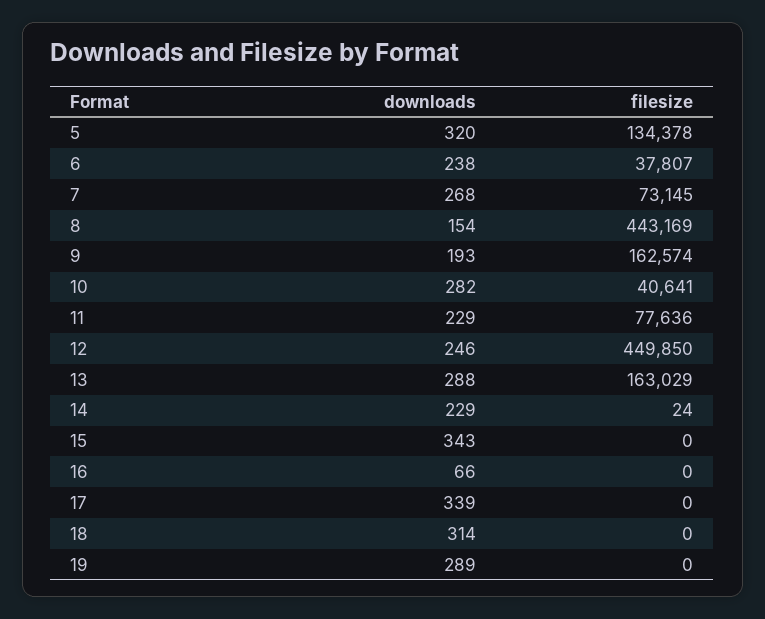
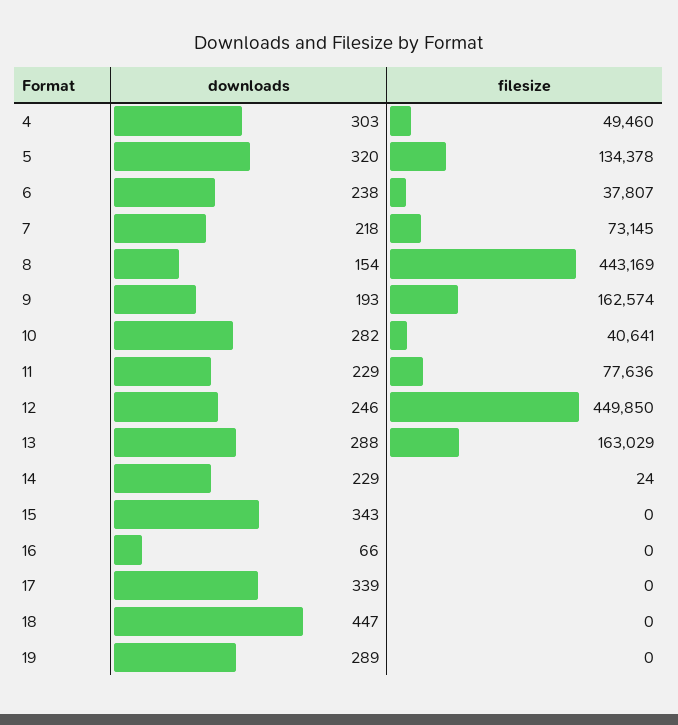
downloads, 7: 268 -> 218
downloads, 18: 314 -> 447
downloads, 4: none -> 303
filesize, 4: none -> 49460

